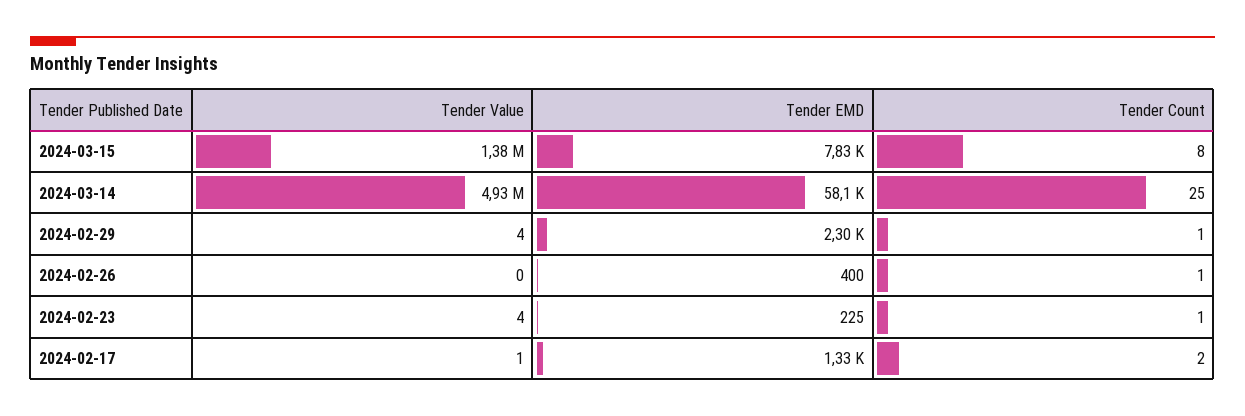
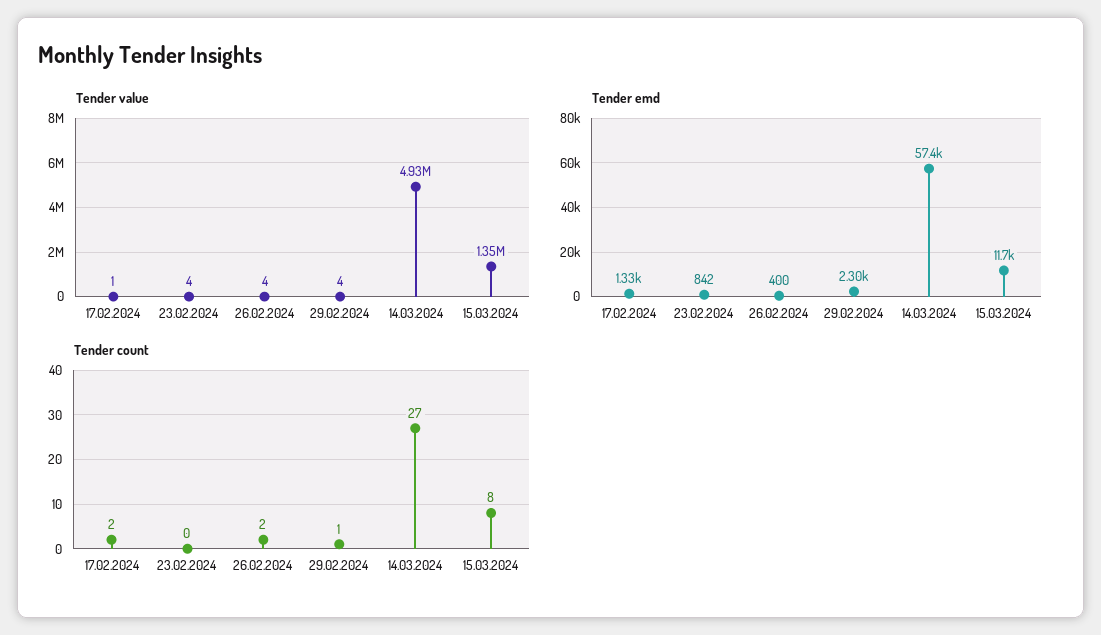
Tender Value, 2024-03-15: 1380000 -> 1350000
Tender EMD, 2024-03-15: 7830 -> 11700
Tender EMD, 2024-03-14: 58100 -> 57400
Tender Count, 2024-03-14: 25 -> 27
Tender Value, 2024-02-26: 0 -> 4
Tender Count, 2024-02-26: 1 -> 2
Tender EMD, 2024-02-23: 225 -> 842
Tender Count, 2024-02-23: 1 -> 0

